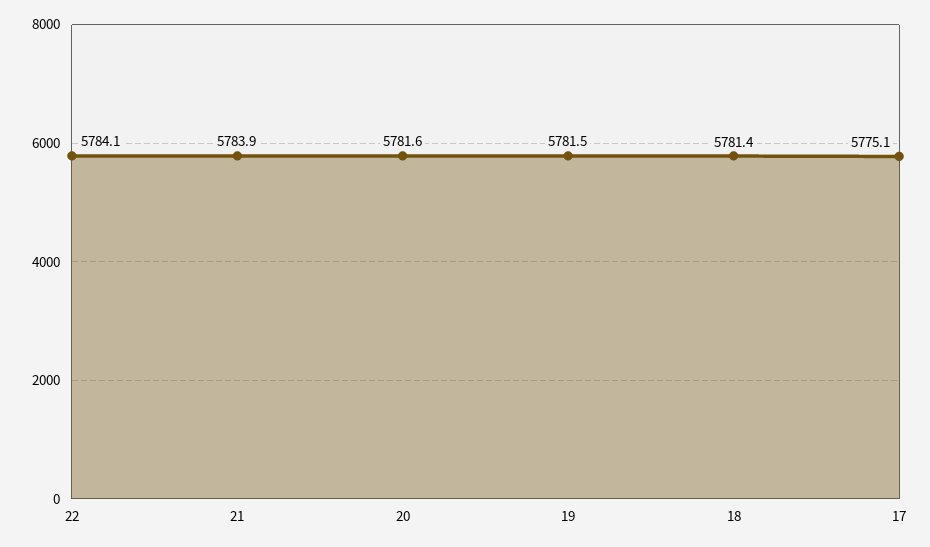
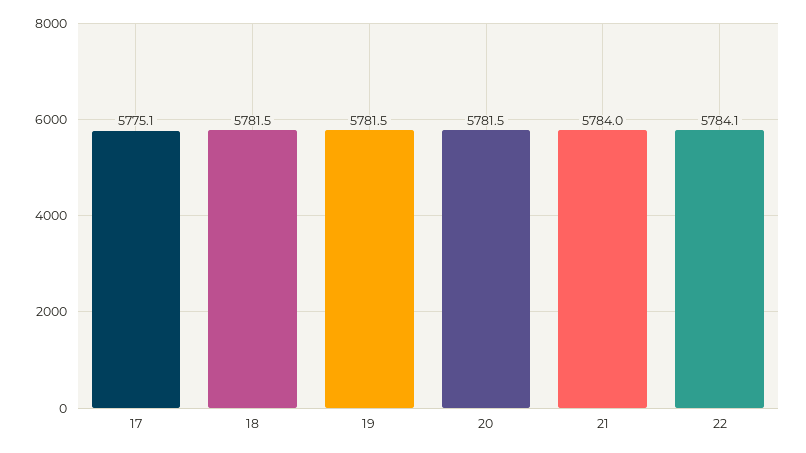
21: 5783.9 -> 5784
20: 5781.6 -> 5781.5
18: 5781.4 -> 5781.5

